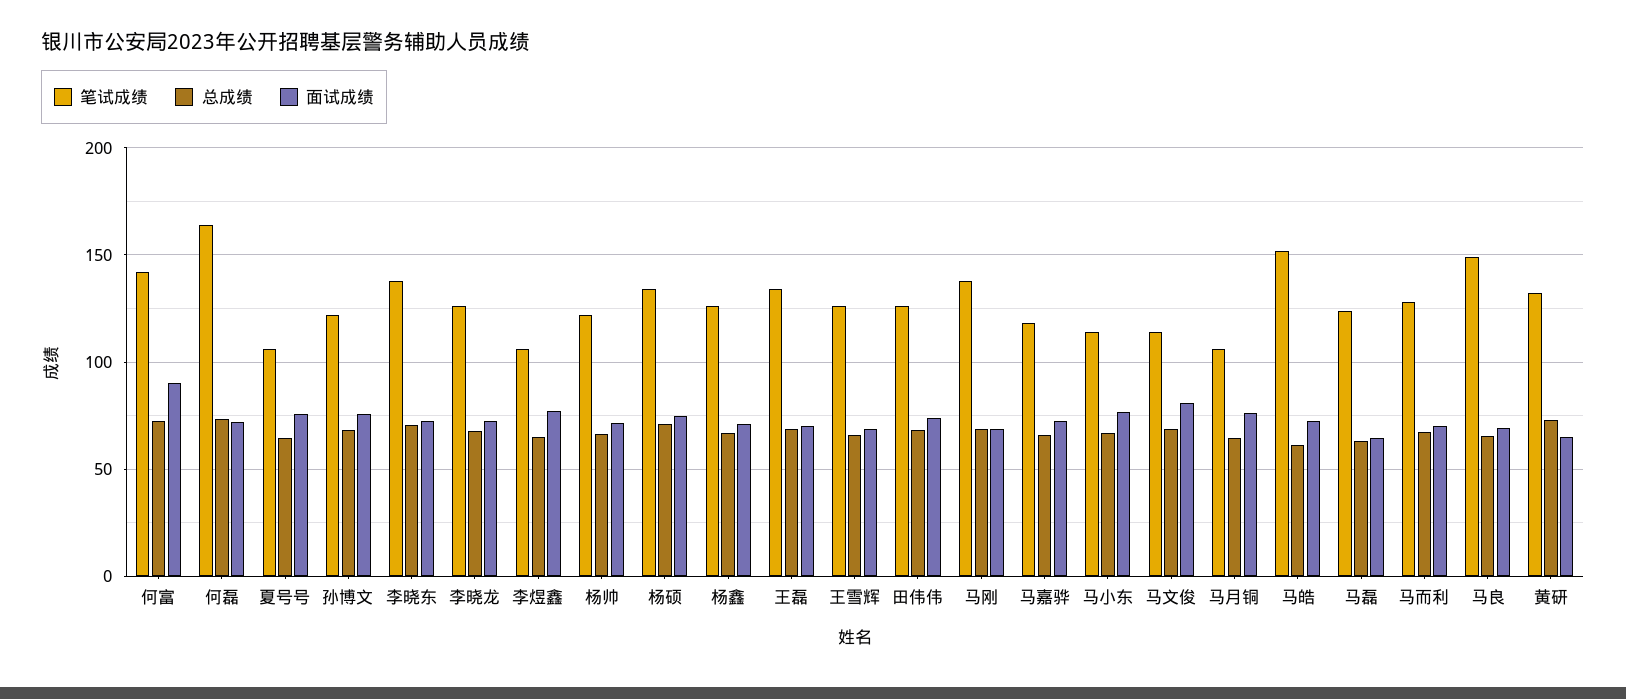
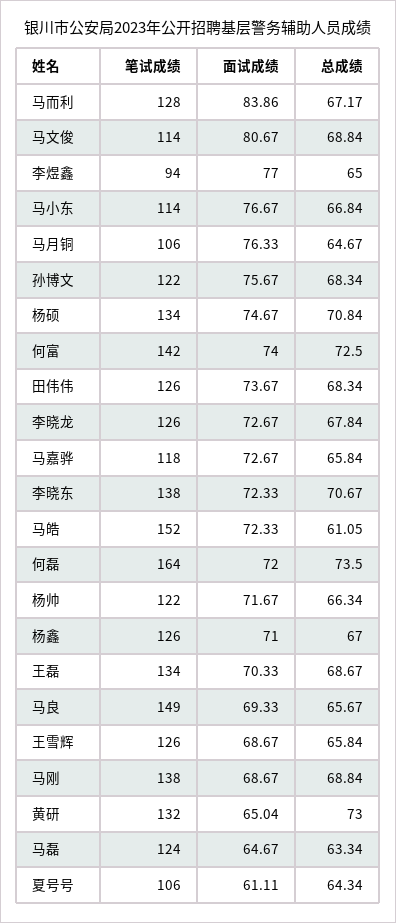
面试成绩, 何富: 90 -> 74
面试成绩, 夏号号: 75 -> 61.11
笔试成绩, 李煜鑫: 105 -> 94
面试成绩, 马而利: 70 -> 83.86

